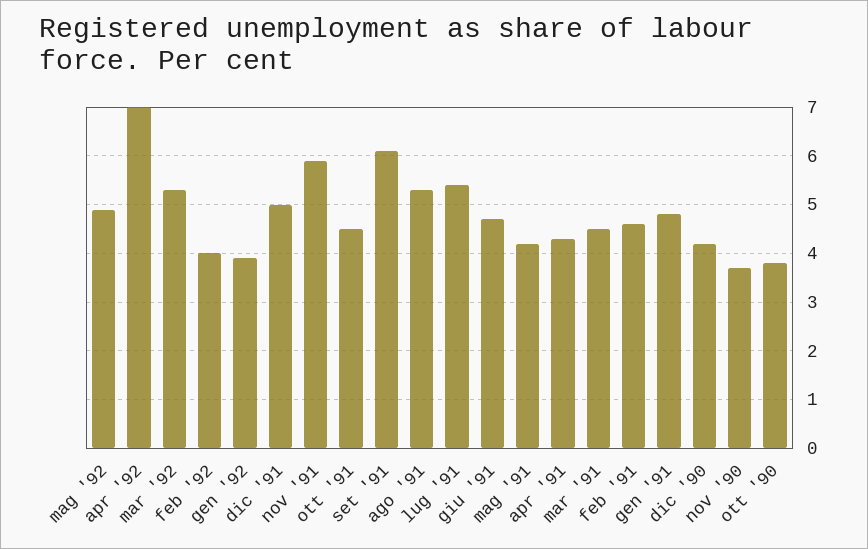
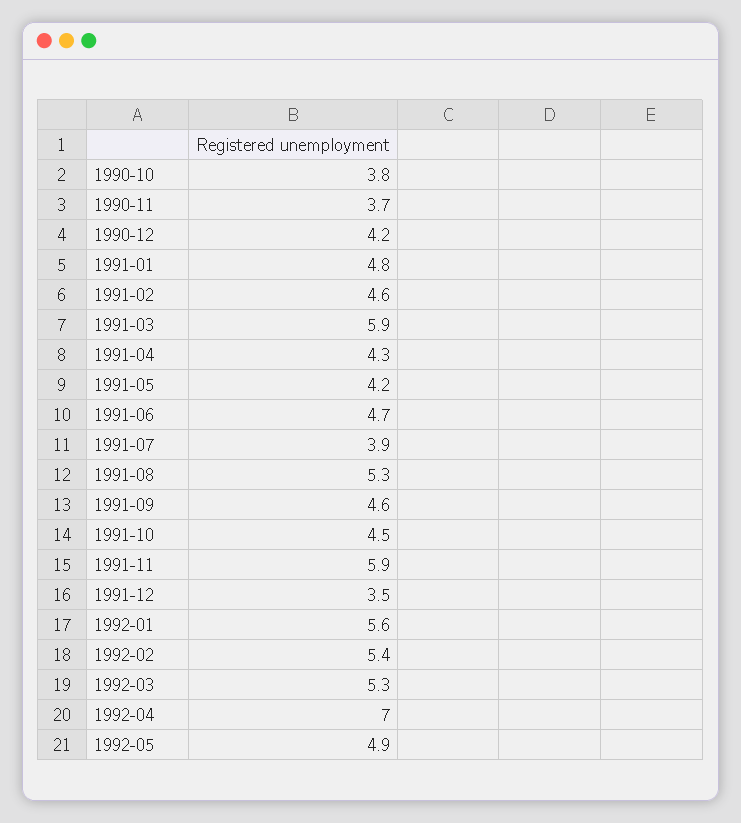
feb '92: 4 -> 5.4
gen '92: 4 -> 5.6
dic '91: 5 -> 3.5
set '91: 6 -> 4.6
lug '91: 5.5 -> 3.9
mar '91: 4.5 -> 5.9

